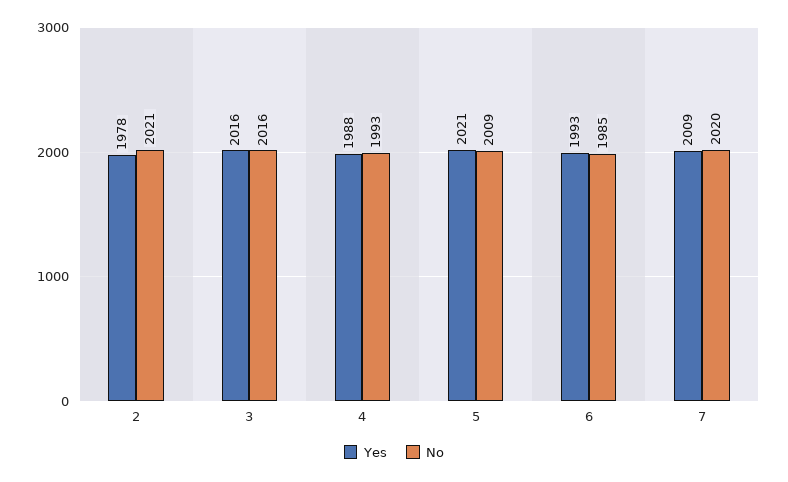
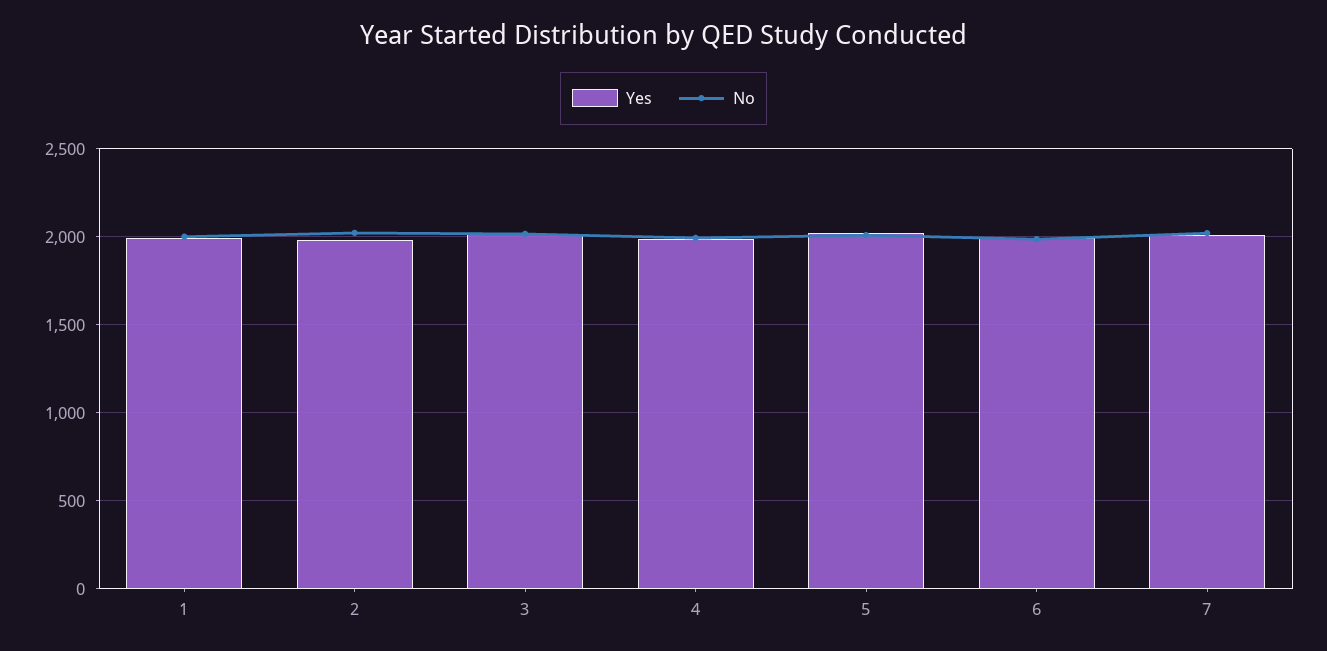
Yes, 1: none -> 2000
No, 1: none -> 2000

